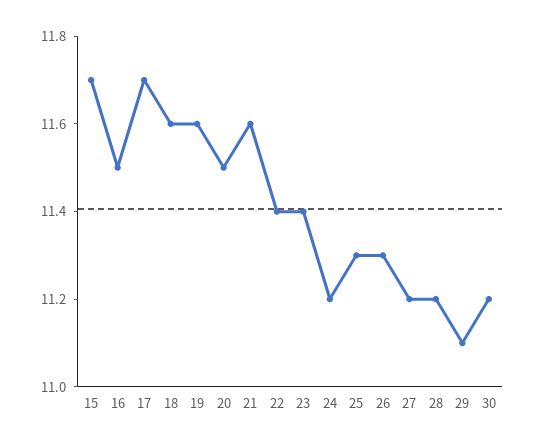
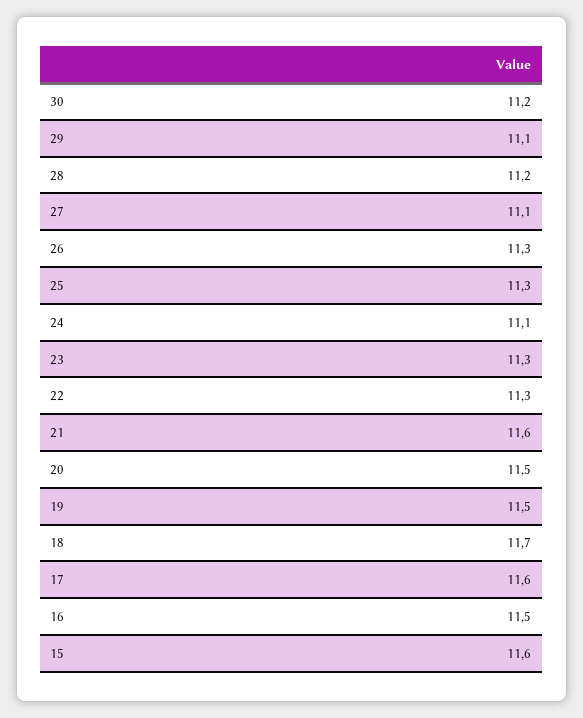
15: 11.7 -> 11.6
17: 11.7 -> 11.6
18: 11.6 -> 11.7
19: 11.6 -> 11.5
22: 11.4 -> 11.3
23: 11.4 -> 11.3
24: 11.2 -> 11.1
27: 11.2 -> 11.1

